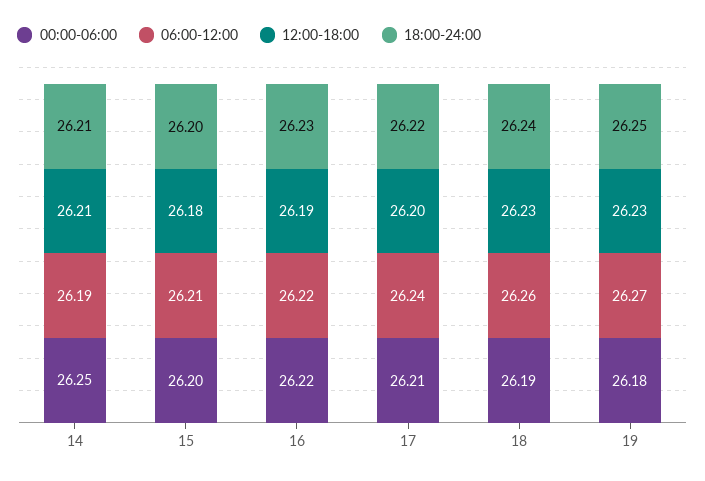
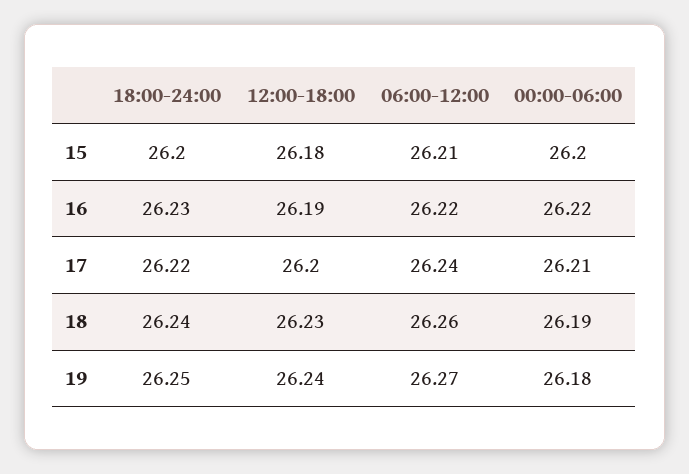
00:00-06:00, 14: 26.25 -> none
06:00-12:00, 14: 26.19 -> none
12:00-18:00, 14: 26.21 -> none
18:00-24:00, 14: 26.21 -> none
12:00-18:00, 19: 26.23 -> 26.24

